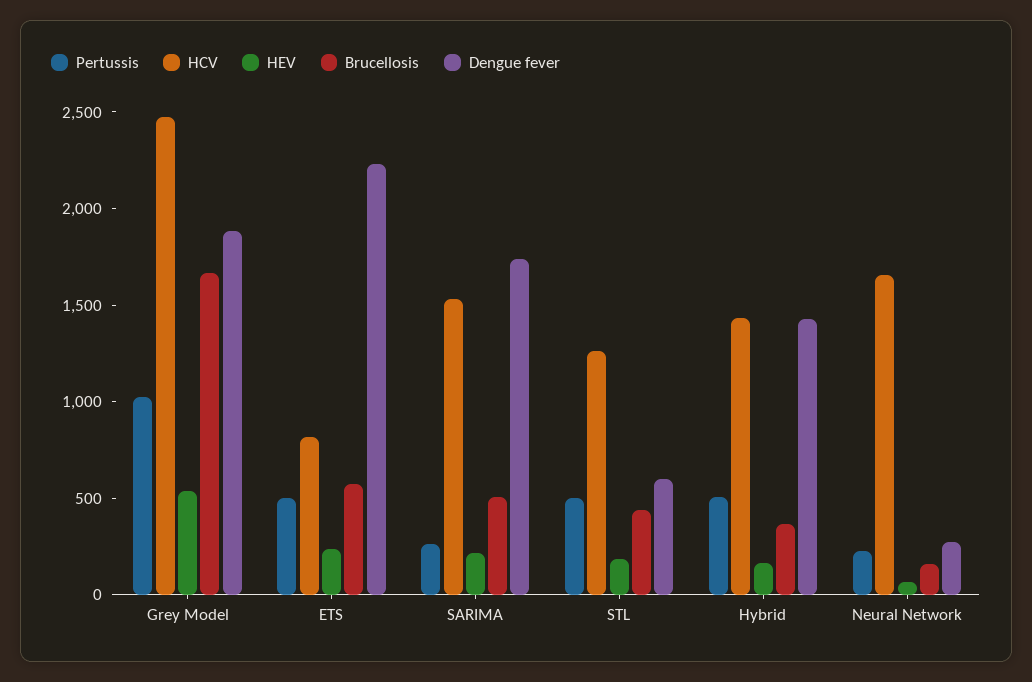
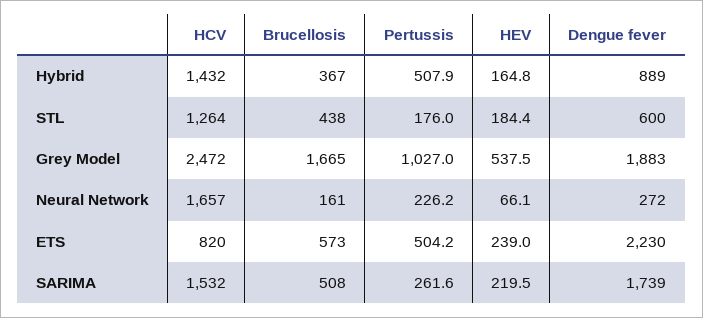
Pertussis, STL: 500 -> 176
Dengue fever, Hybrid: 1400 -> 889

